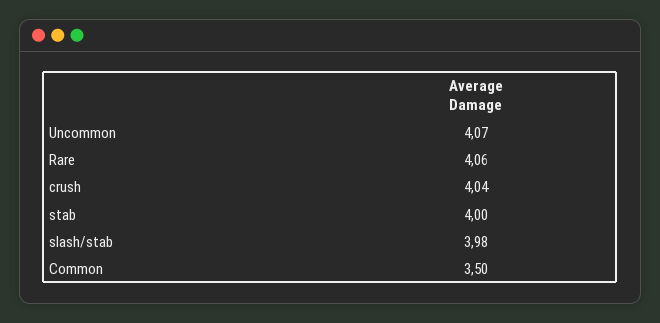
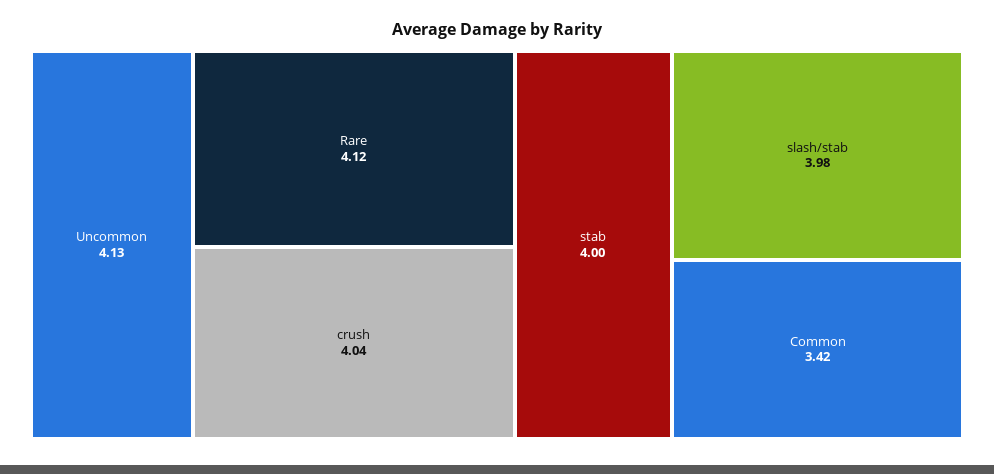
Uncommon: 4.07 -> 4.13
Rare: 4.06 -> 4.12
Common: 3.5 -> 3.42

